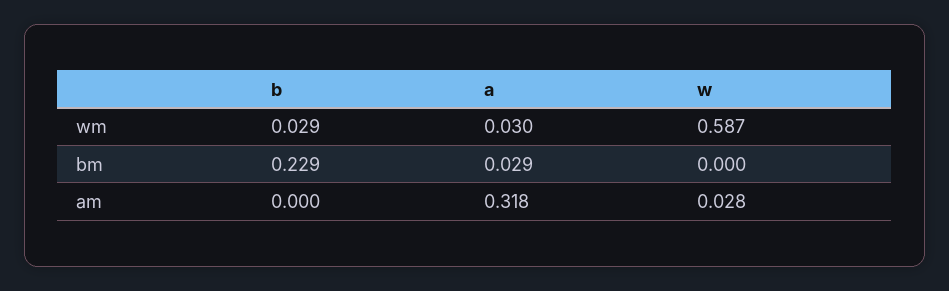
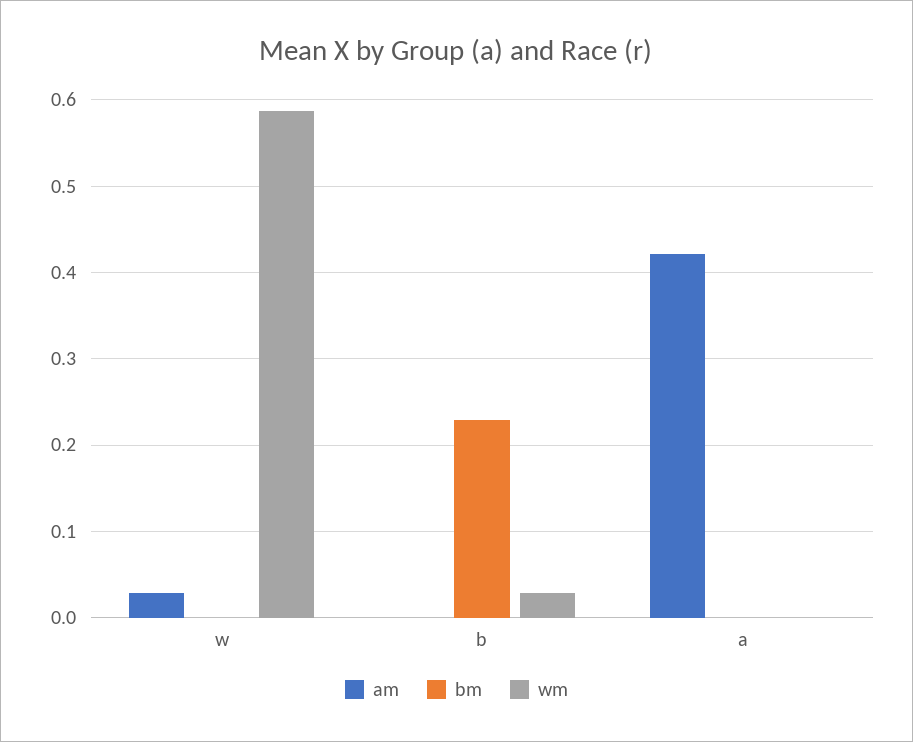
wm, a: 0.03 -> 0
bm, a: 0.029 -> 0
am, a: 0.318 -> 0.42

